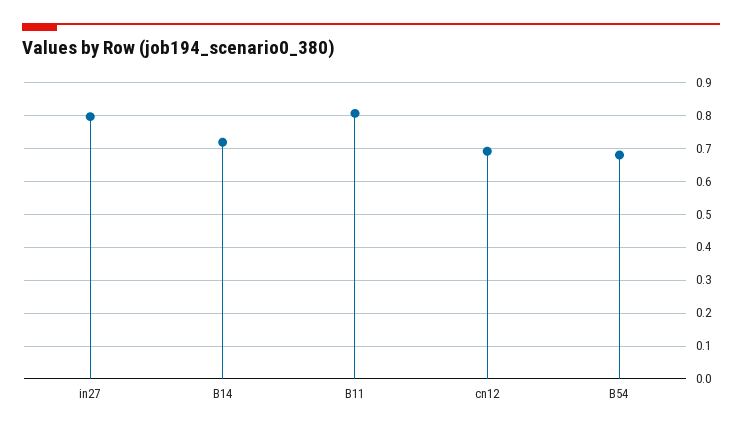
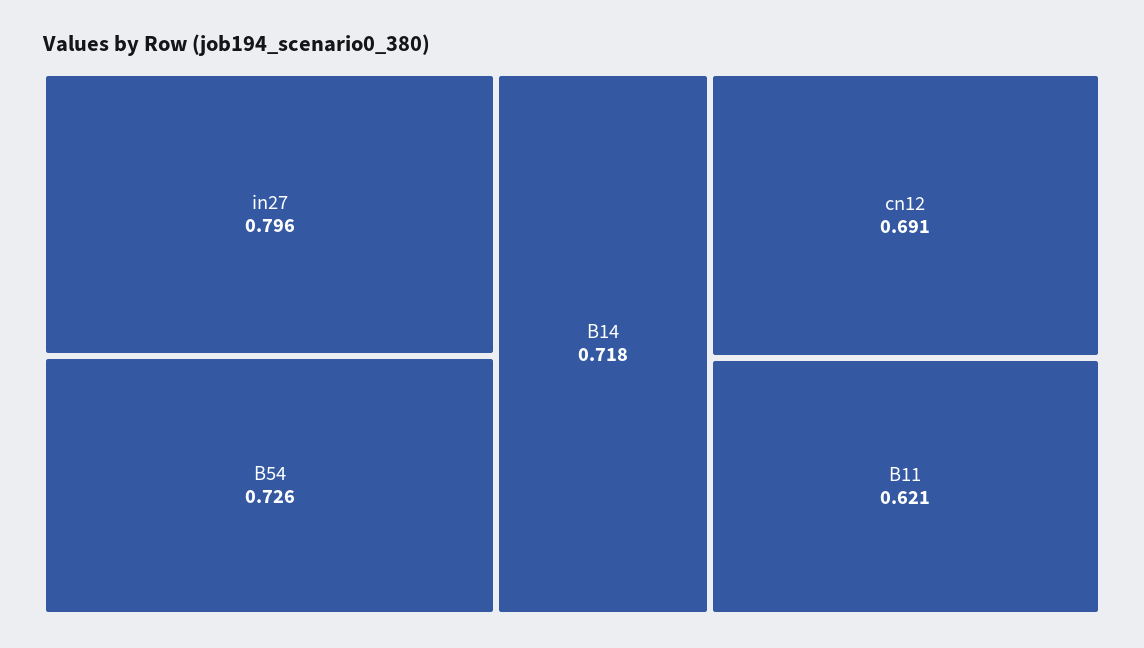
B11: 0.8 -> 0.621
B54: 0.68 -> 0.726

